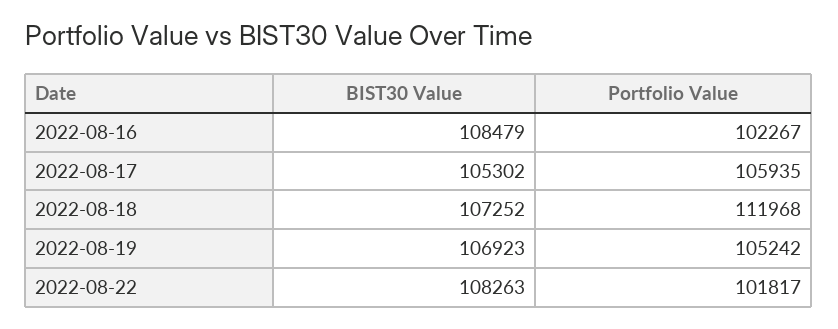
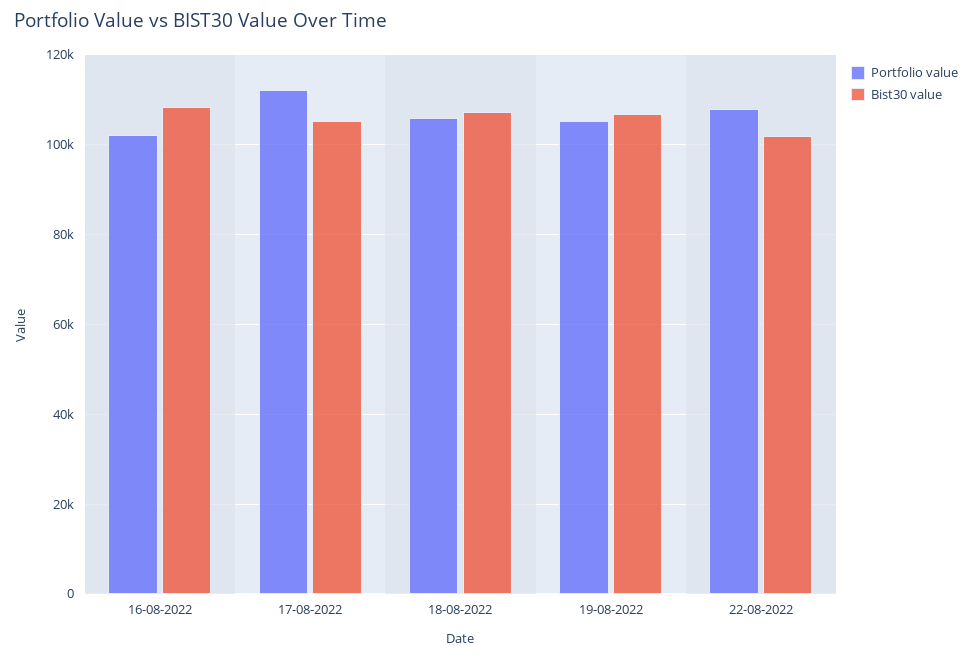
Portfolio Value, 2022-08-17: 105935 -> 112000
Portfolio Value, 2022-08-18: 111968 -> 106000
BIST30 Value, 2022-08-22: 108263 -> 102000
Portfolio Value, 2022-08-22: 101817 -> 108000

